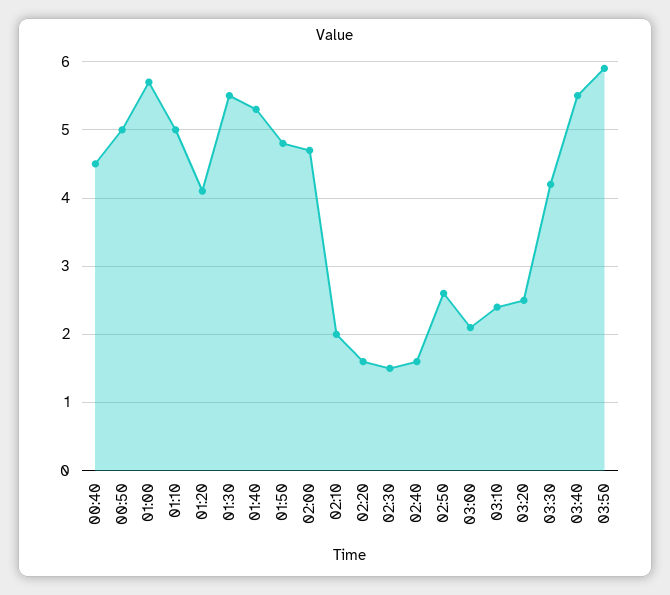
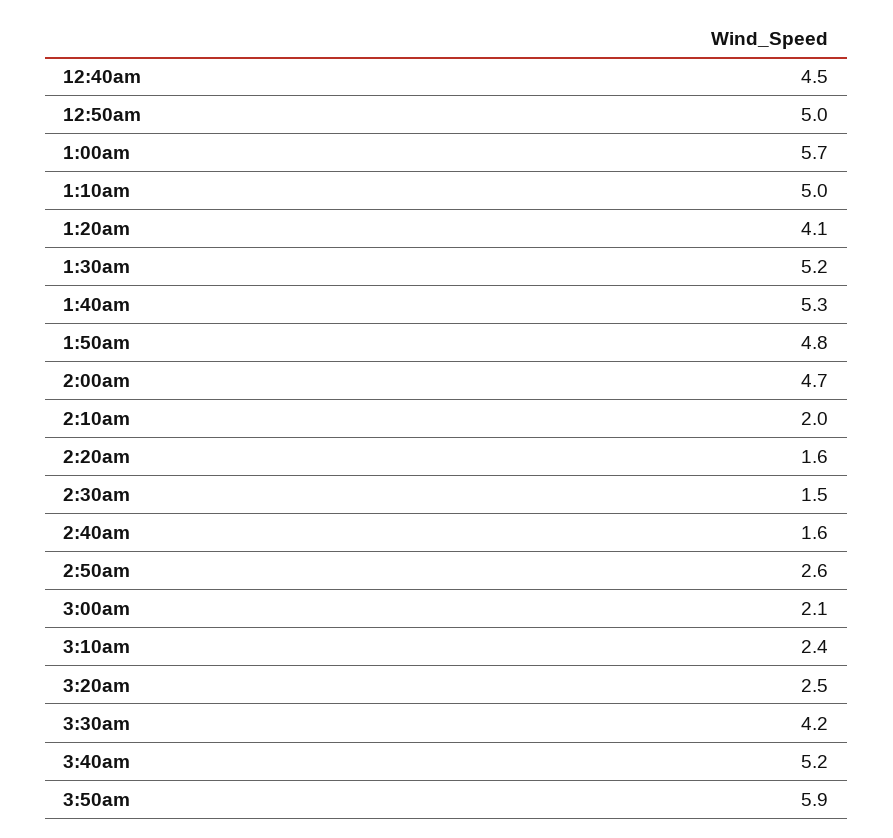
01:30: 5.5 -> 5.2
03:40: 5.5 -> 5.2

